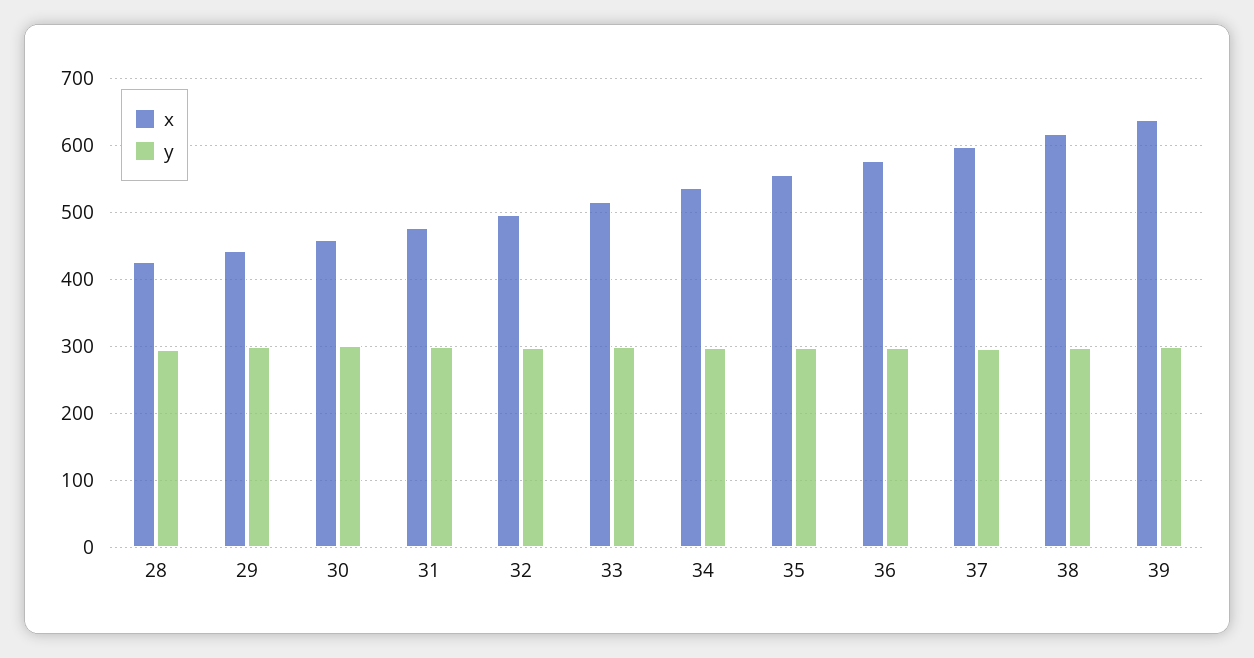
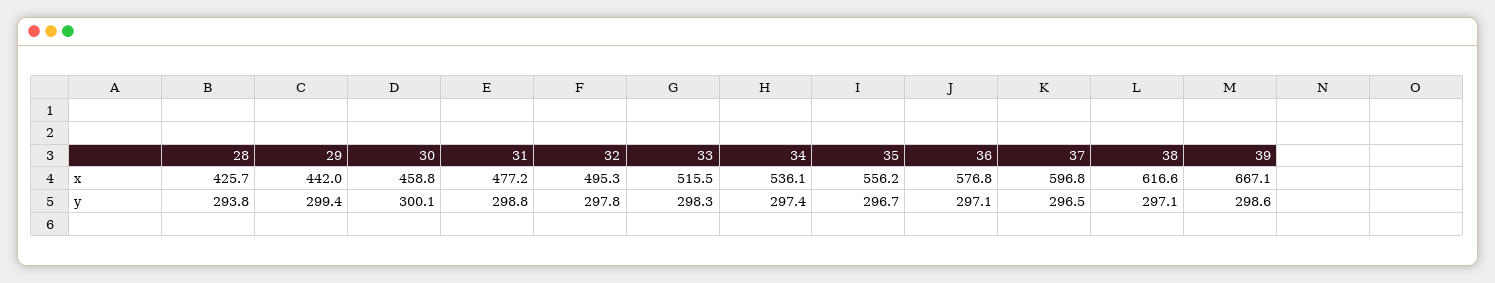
x, 39: 640 -> 667.1

